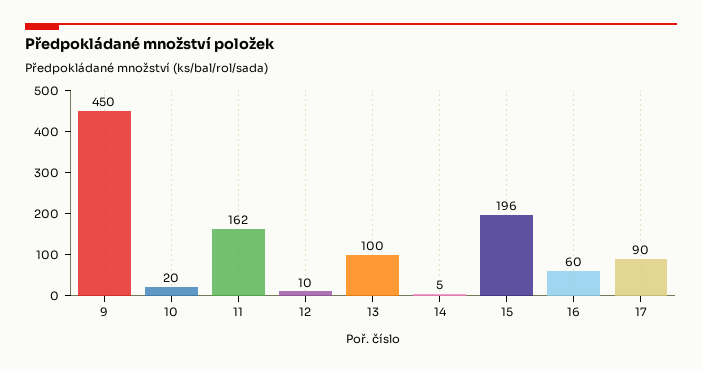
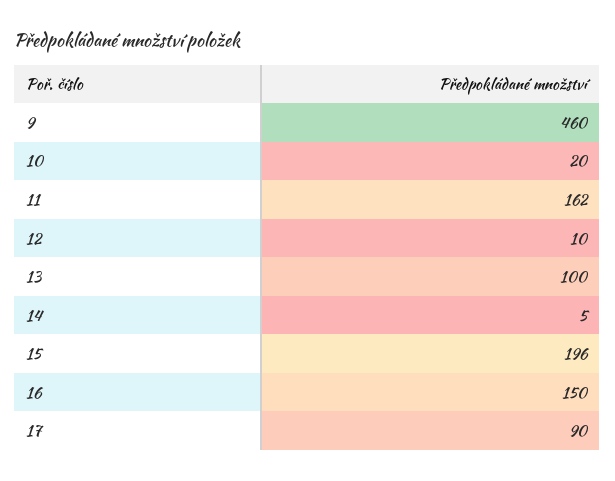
9: 450 -> 460
16: 60 -> 150

